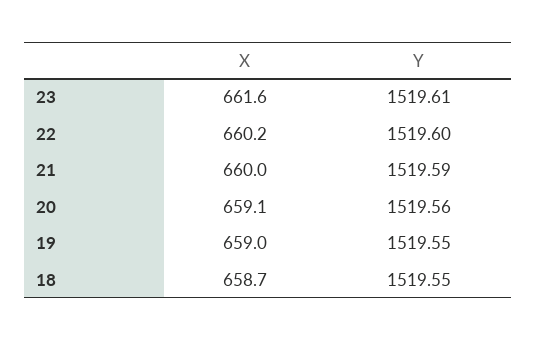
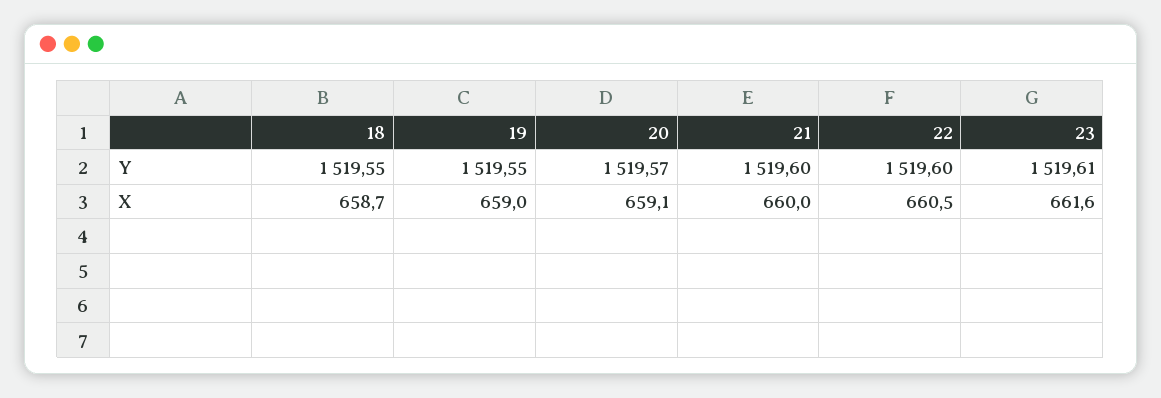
X, 22: 660.2 -> 660.5
Y, 21: 1519.59 -> 1519.6
Y, 20: 1519.56 -> 1519.57

